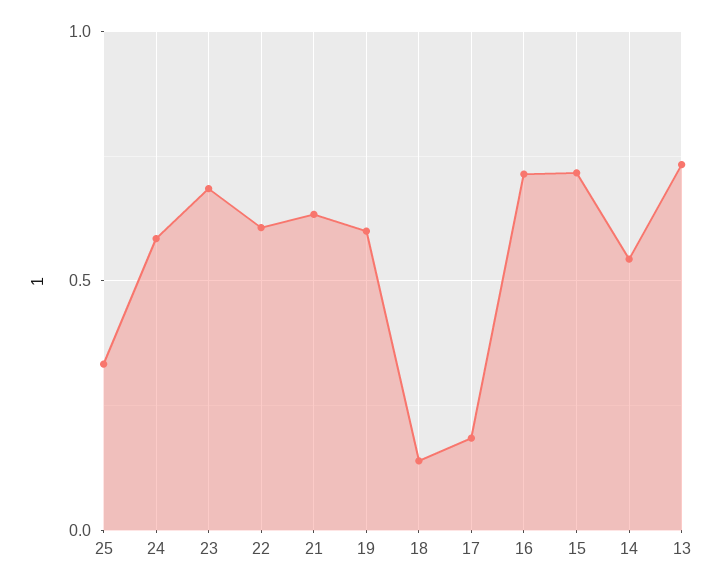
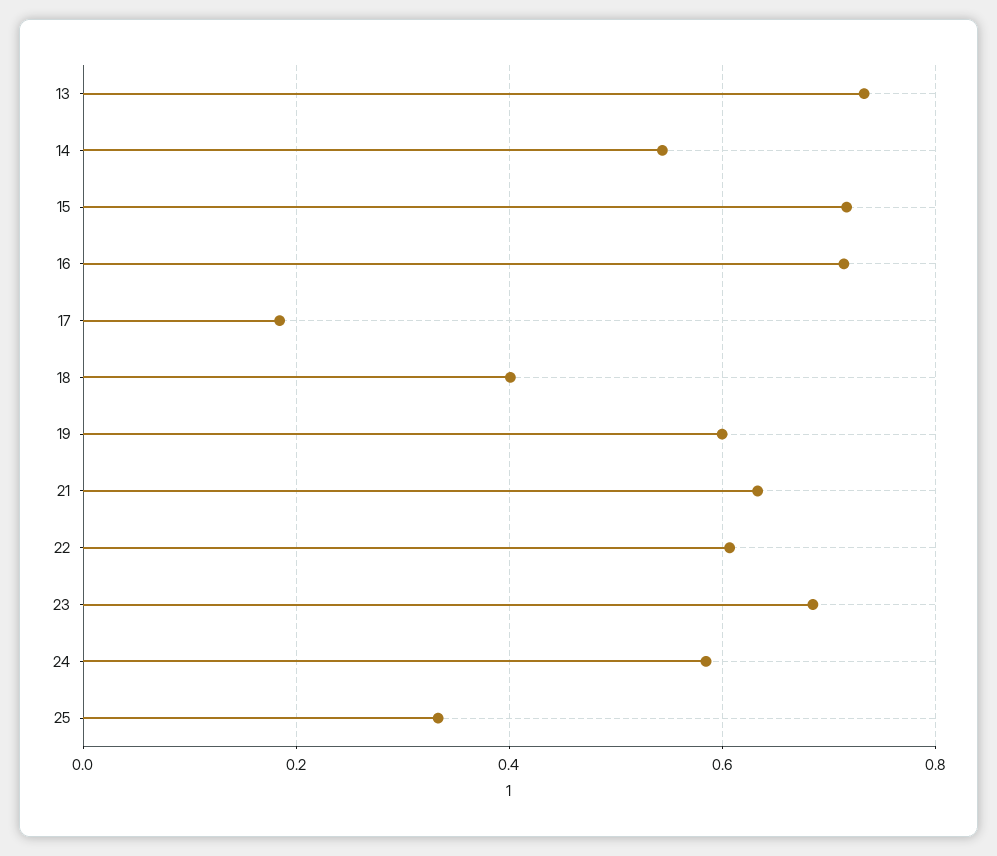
18: 0.15 -> 0.4

